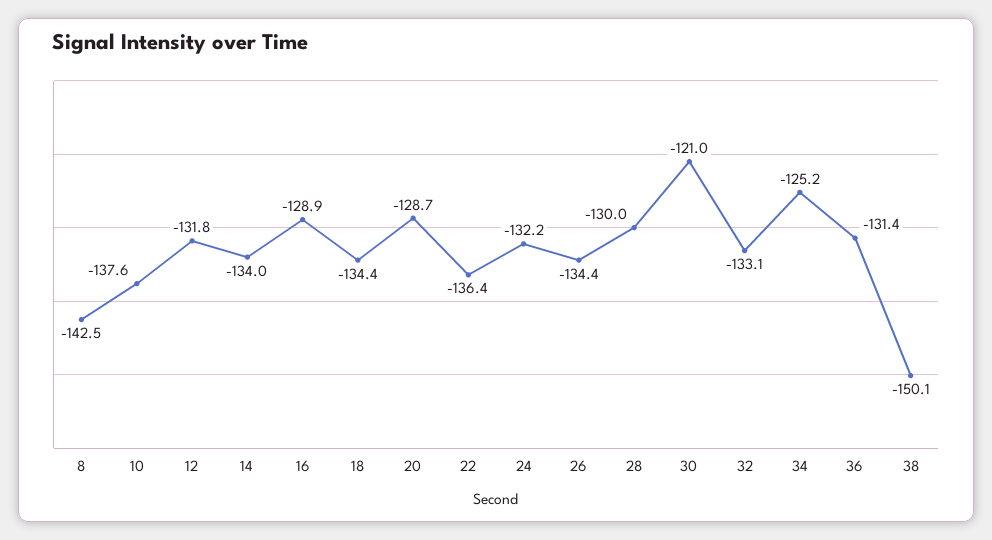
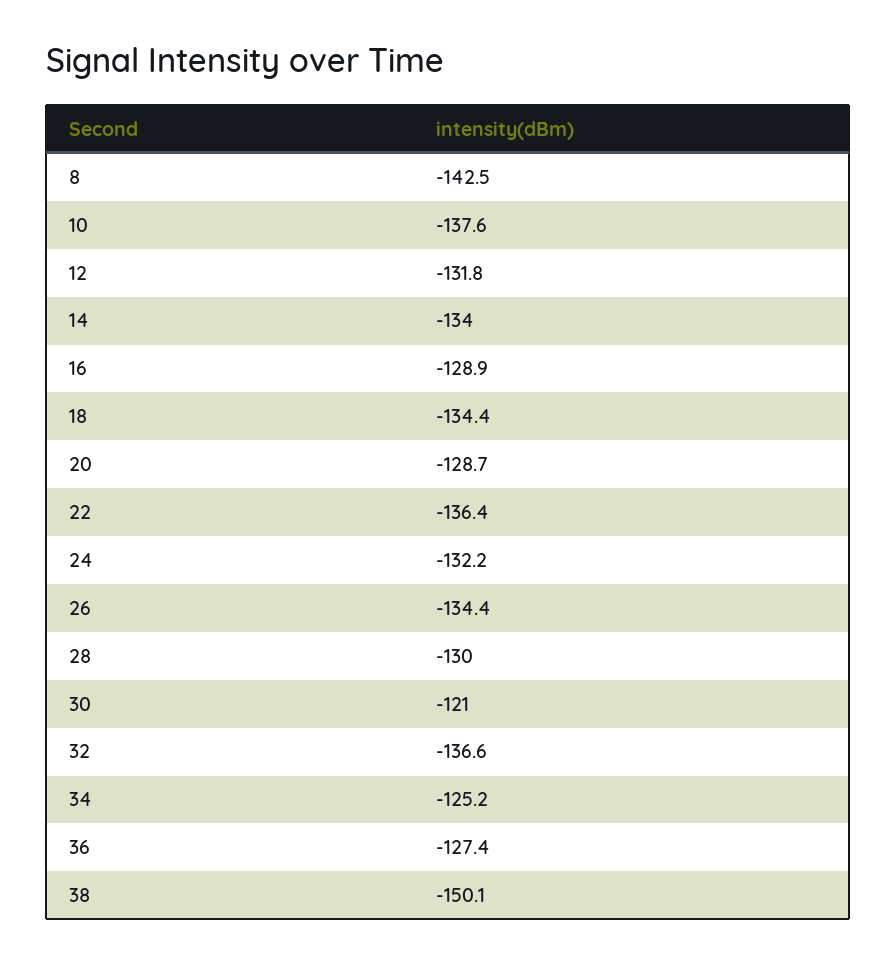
32: -133.1 -> -136.6
36: -131.4 -> -127.4

